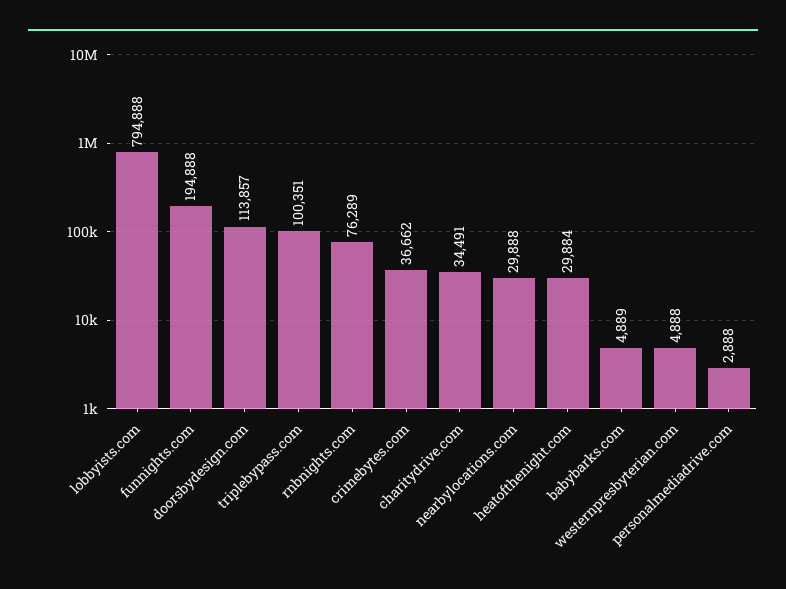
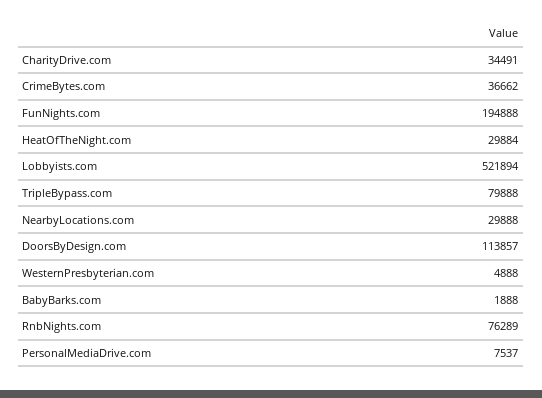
lobbyists.com: 794888 -> 521894
triplebypass.com: 100351 -> 79888
babybarks.com: 4889 -> 1888
personalmediadrive.com: 2888 -> 7537

